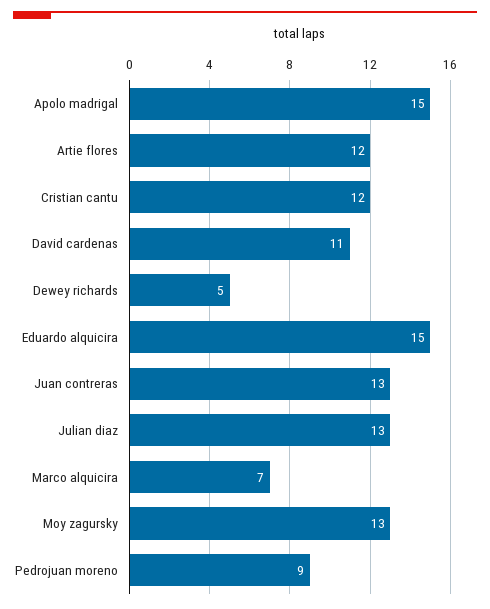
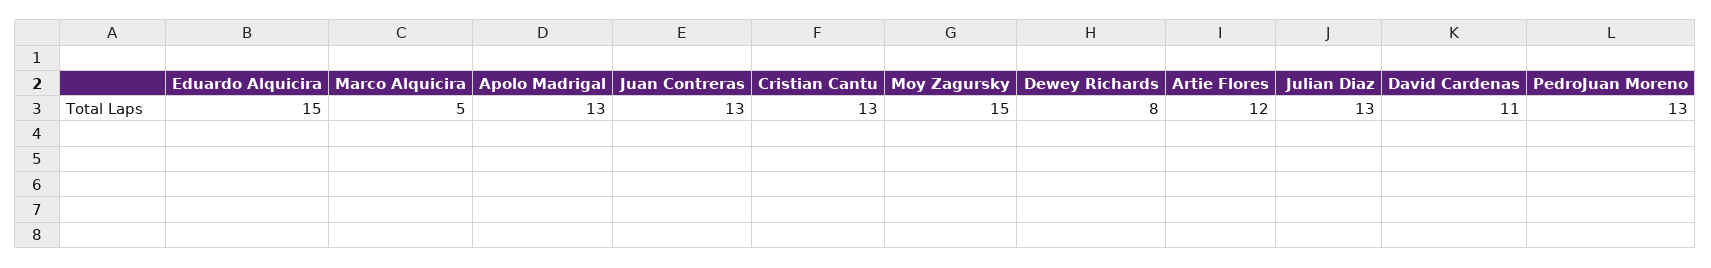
Apolo madrigal: 15 -> 13
Cristian cantu: 12 -> 13
Dewey richards: 5 -> 8
Marco alquicira: 7 -> 5
Moy zagursky: 13 -> 15
Pedrojuan moreno: 9 -> 13

